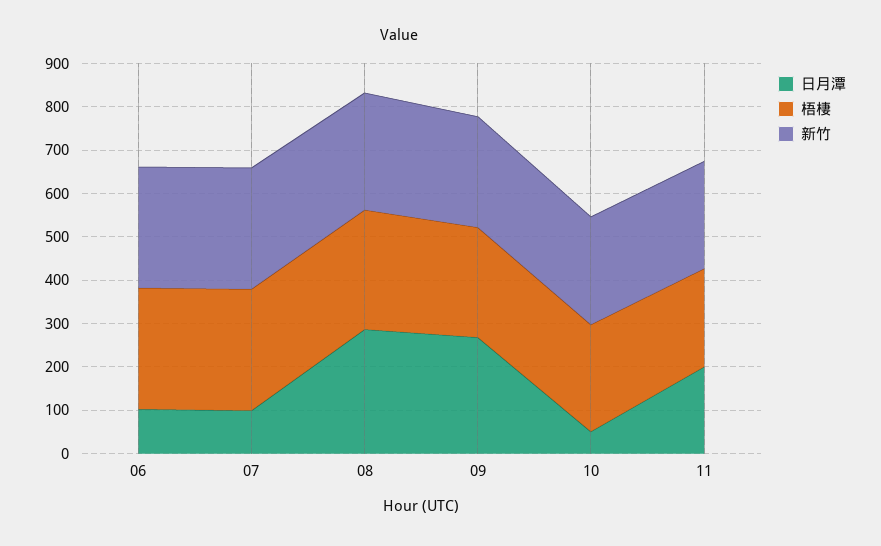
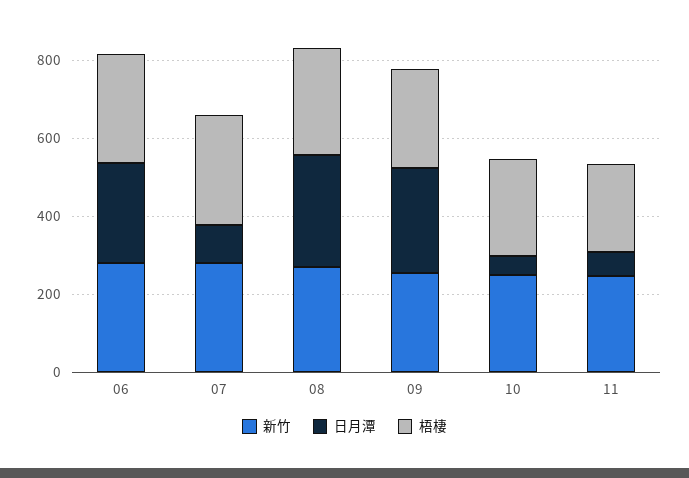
日月潭, 06: 100 -> 250
日月潭, 11: 200 -> 50

